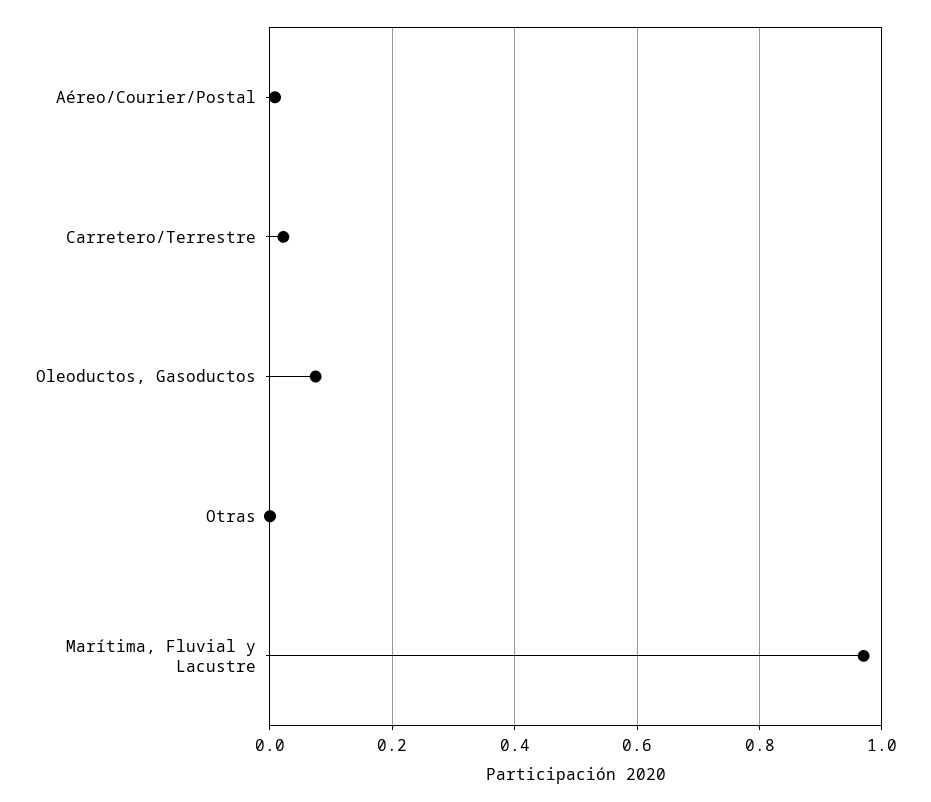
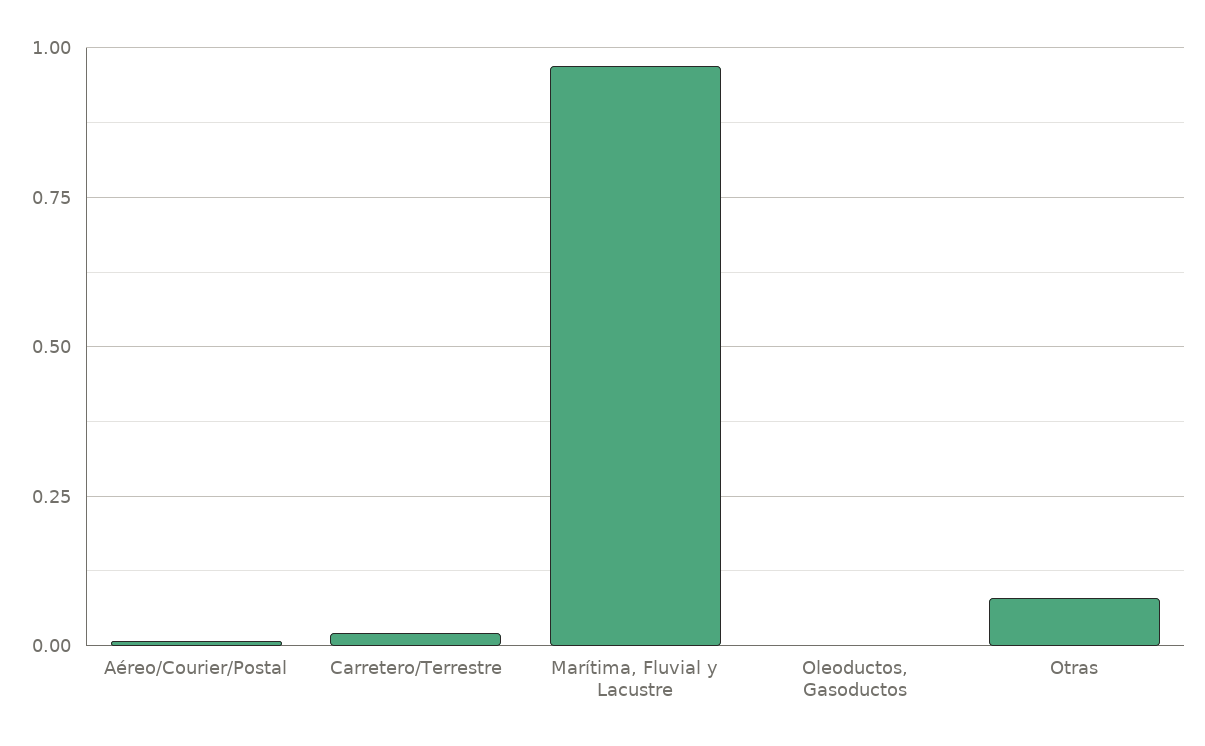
Oleoductos, Gasoductos: 0.08 -> 0
Otras: 0 -> 0.075

